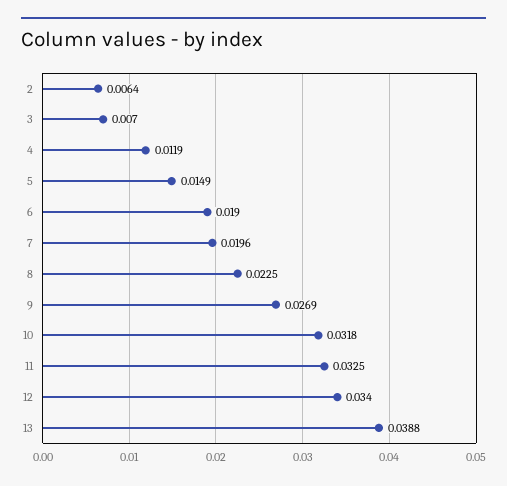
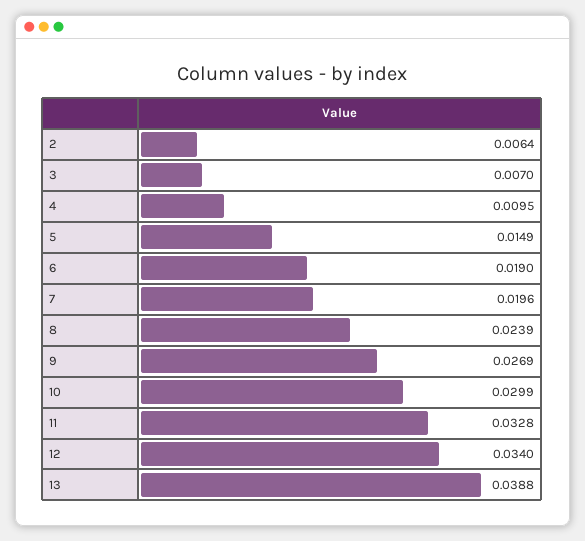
4: 0.0119 -> 0.0095
8: 0.0225 -> 0.0239
10: 0.0318 -> 0.0299
11: 0.0325 -> 0.0328

